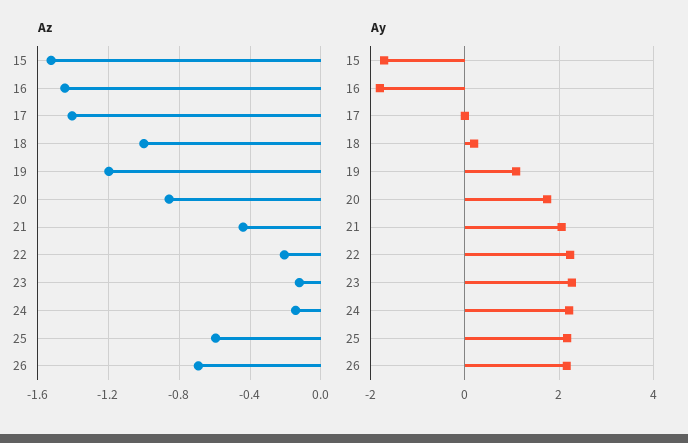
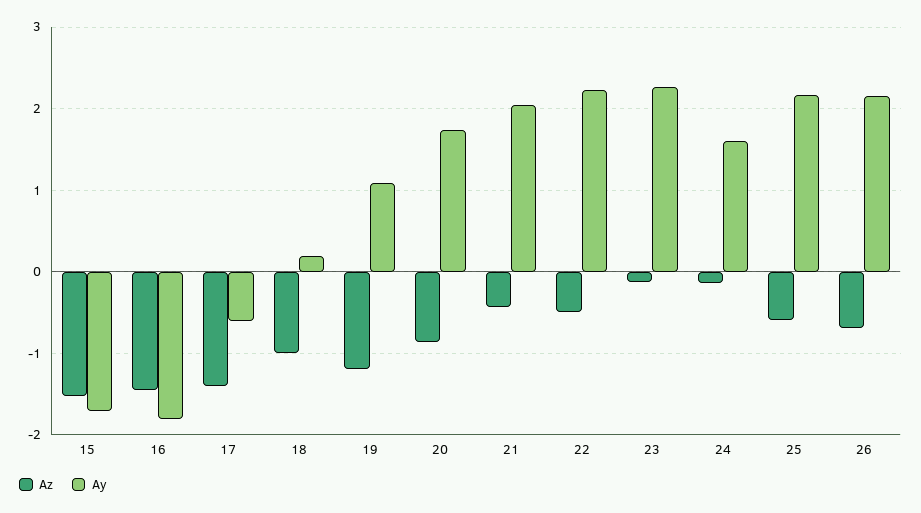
Az, 22: -0.2 -> -0.5
Ay, 17: 0 -> -0.6
Ay, 24: 2.2 -> 1.6

